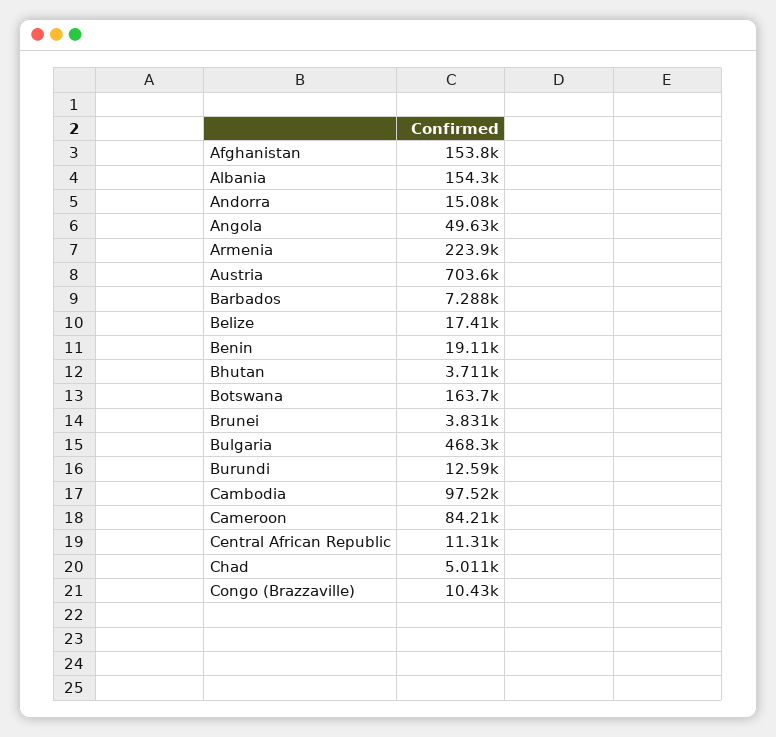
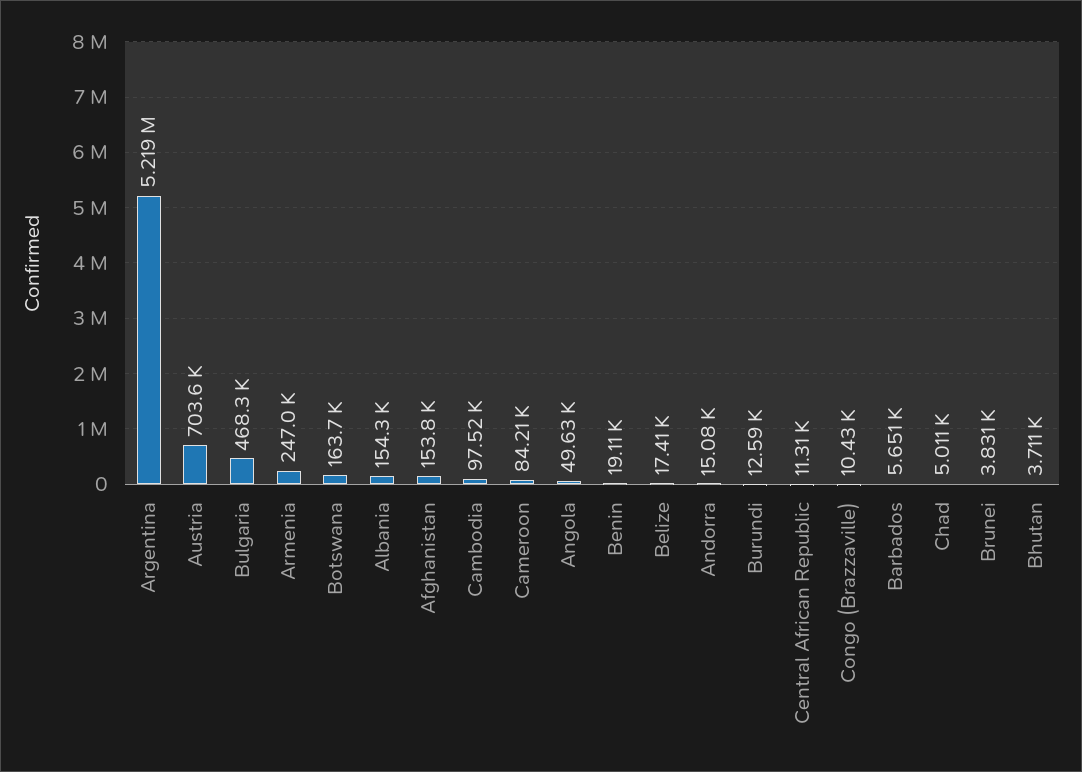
Armenia: 223900 -> 247000
Barbados: 7288 -> 5651
Argentina: none -> 5219000

